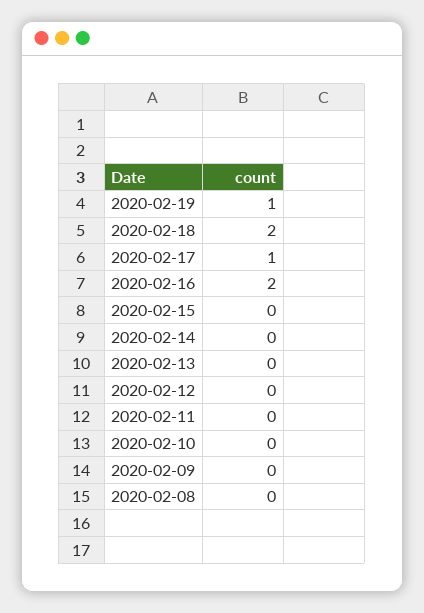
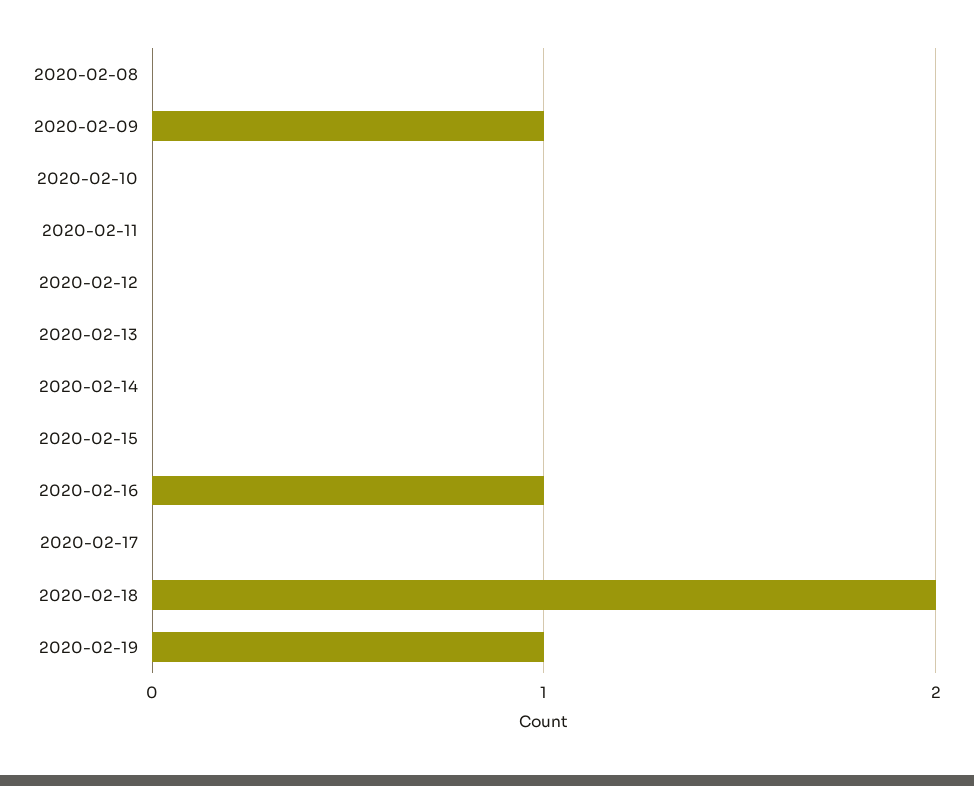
2020-02-17: 1 -> 0
2020-02-16: 2 -> 1
2020-02-09: 0 -> 1

